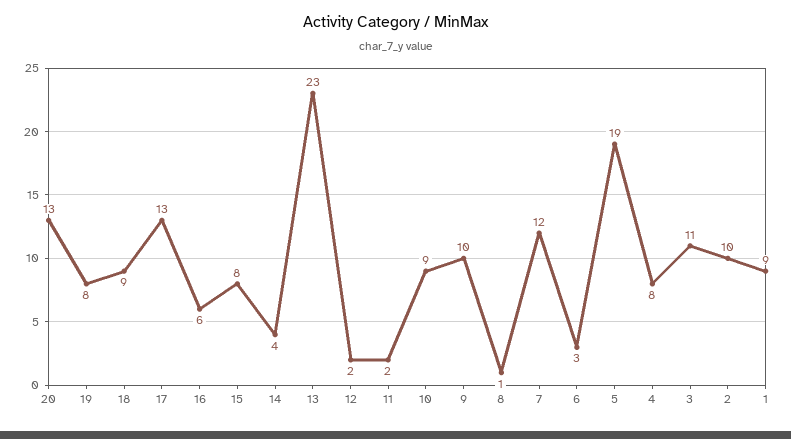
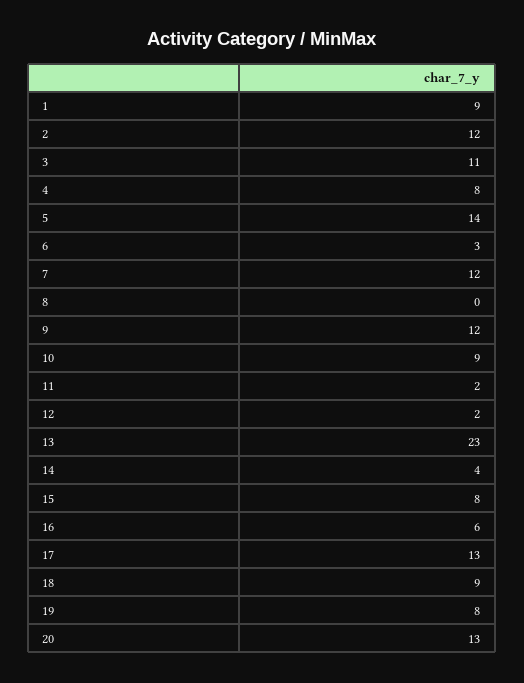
9: 10 -> 12
8: 1 -> 0
5: 19 -> 14
2: 10 -> 12

